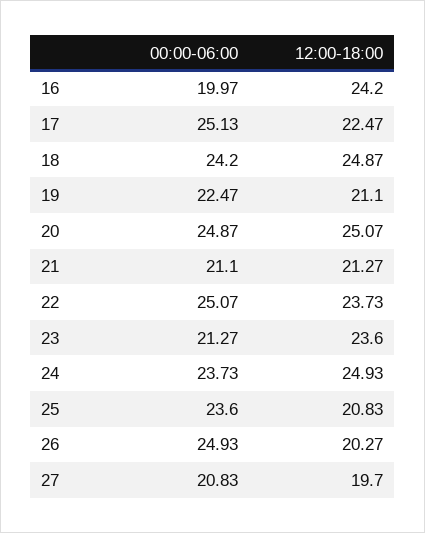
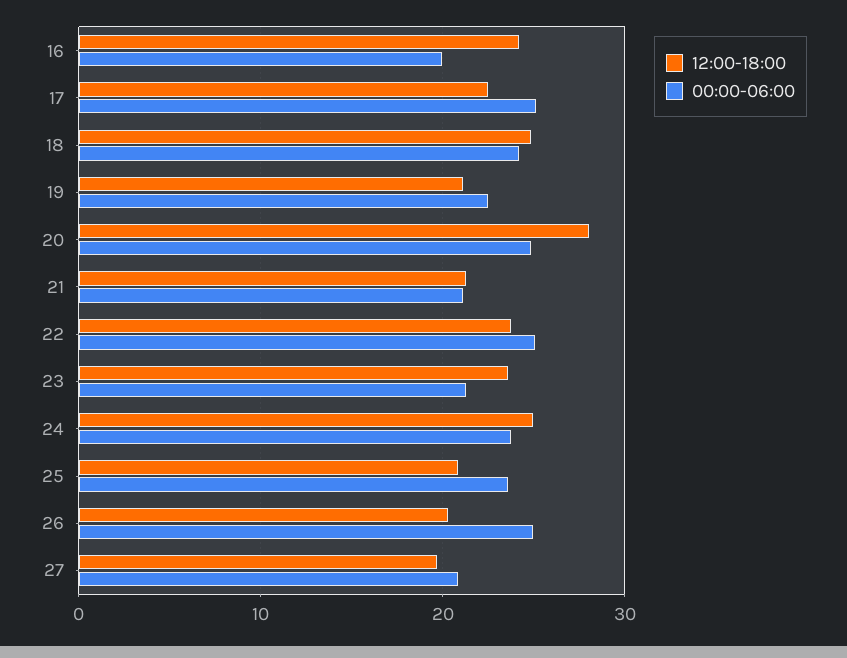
12:00-18:00, 20: 25.07 -> 28

